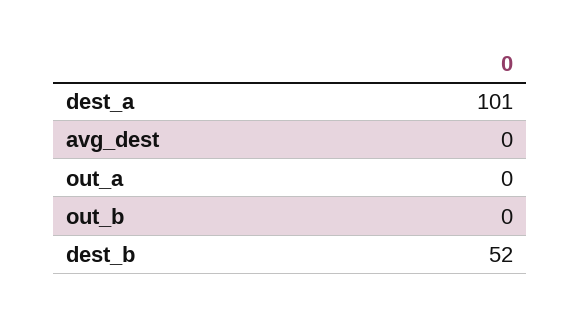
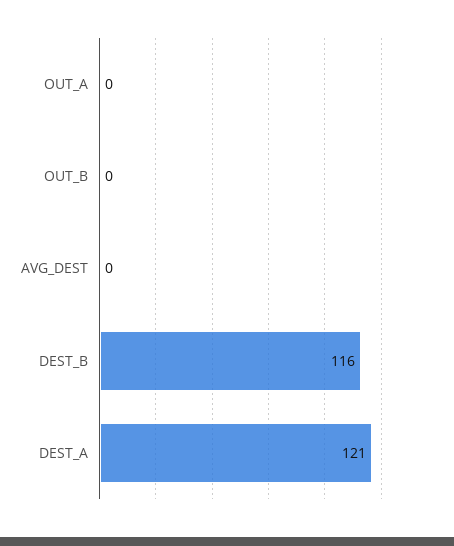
dest_a: 101 -> 121
dest_b: 52 -> 116

